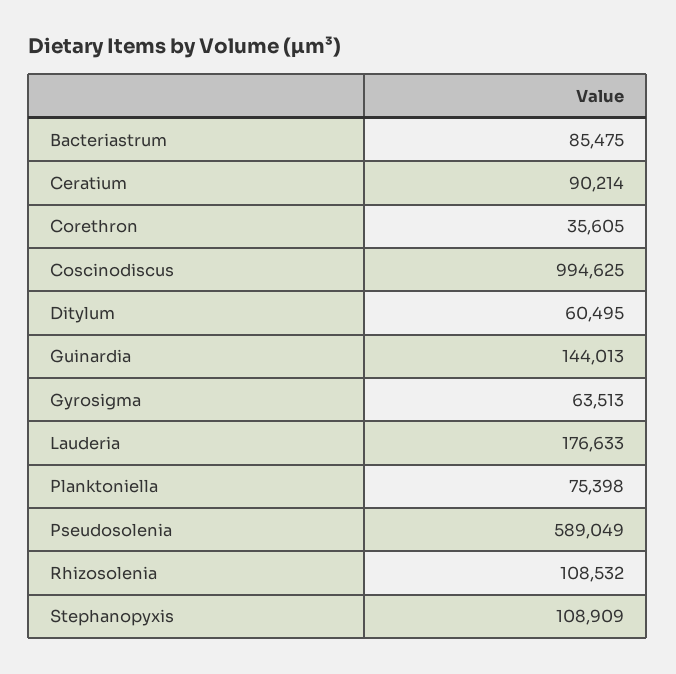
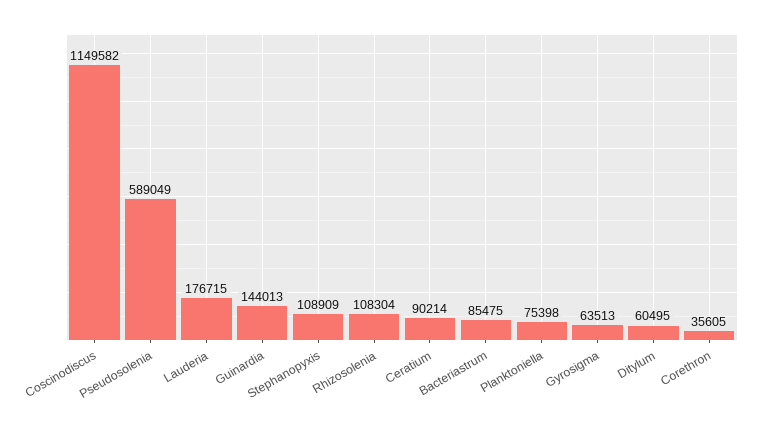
Coscinodiscus: 994625 -> 1149582
Lauderia: 176633 -> 176715
Rhizosolenia: 108532 -> 108304

